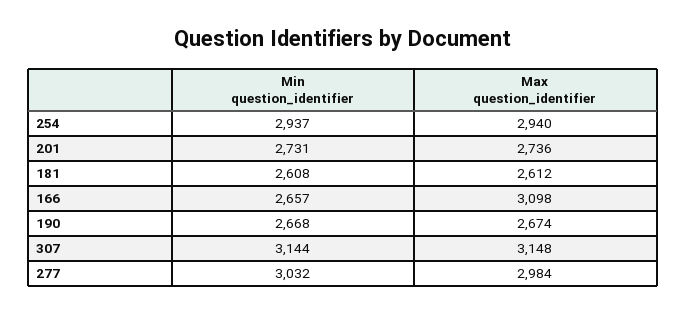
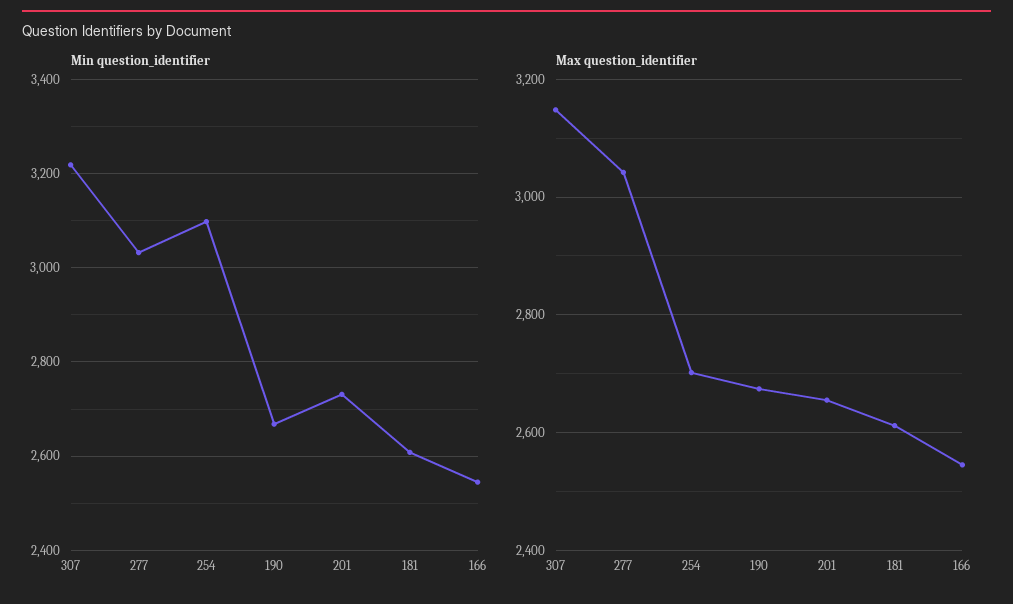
Min question_identifier, 254: 2937 -> 3100
Max question_identifier, 254: 2940 -> 2700
Max question_identifier, 201: 2736 -> 2660
Min question_identifier, 166: 2657 -> 2540
Max question_identifier, 166: 3098 -> 2540
Min question_identifier, 307: 3144 -> 3220
Max question_identifier, 277: 2984 -> 3040

